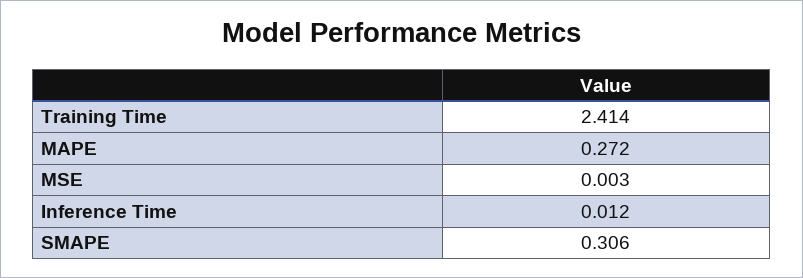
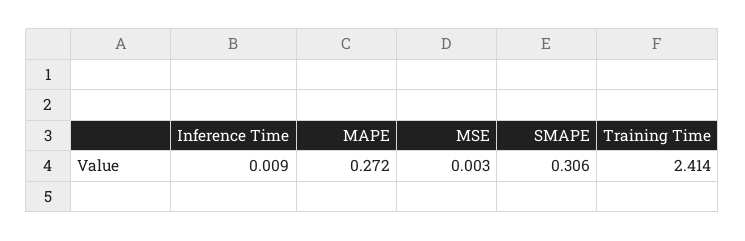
Inference Time: 0.012 -> 0.009

